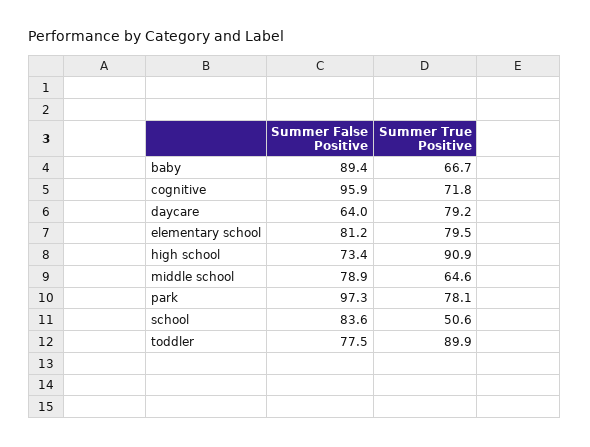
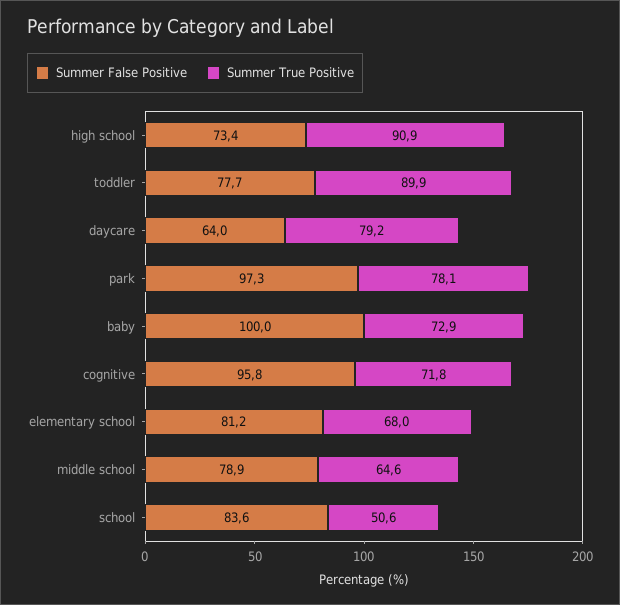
Summer False Positive, baby: 89.4 -> 100
Summer True Positive, baby: 66.7 -> 72.9
Summer False Positive, cognitive: 95.9 -> 95.8
Summer True Positive, elementary school: 79.5 -> 68
Summer False Positive, toddler: 77.5 -> 77.7

